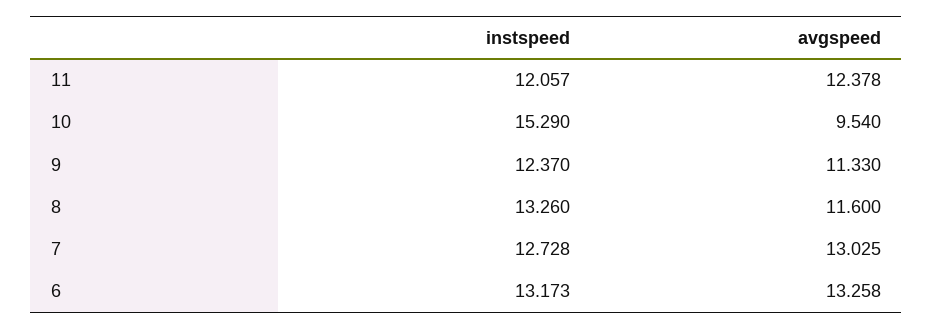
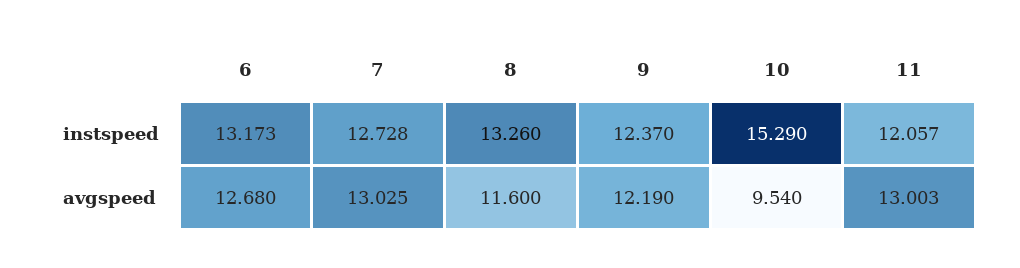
avgspeed, 11: 12.378 -> 13.003
avgspeed, 9: 11.33 -> 12.19
avgspeed, 6: 13.258 -> 12.68

